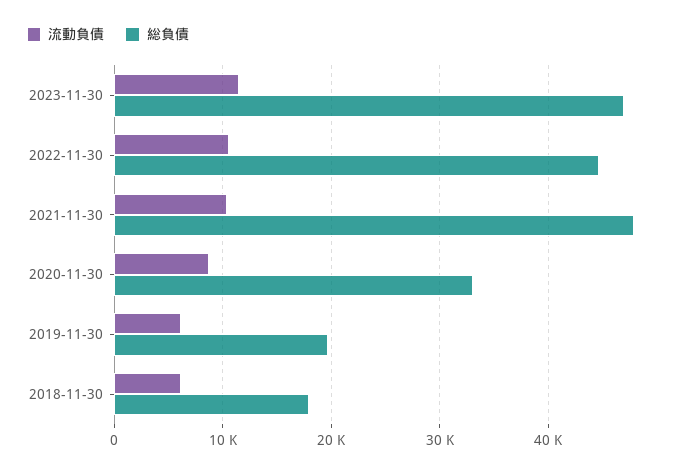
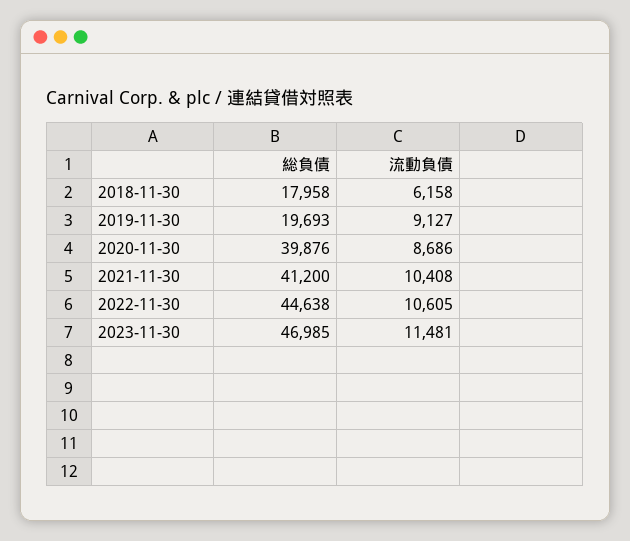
総負債, 2021-11-30: 48000 -> 41200
総負債, 2020-11-30: 33000 -> 39876
流動負債, 2019-11-30: 6000 -> 9127

